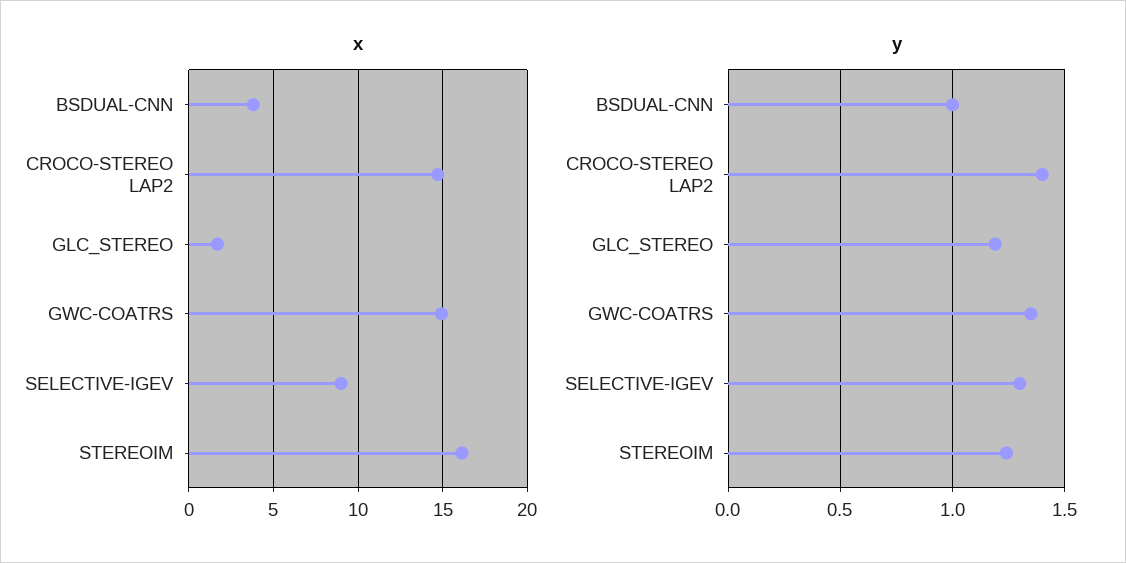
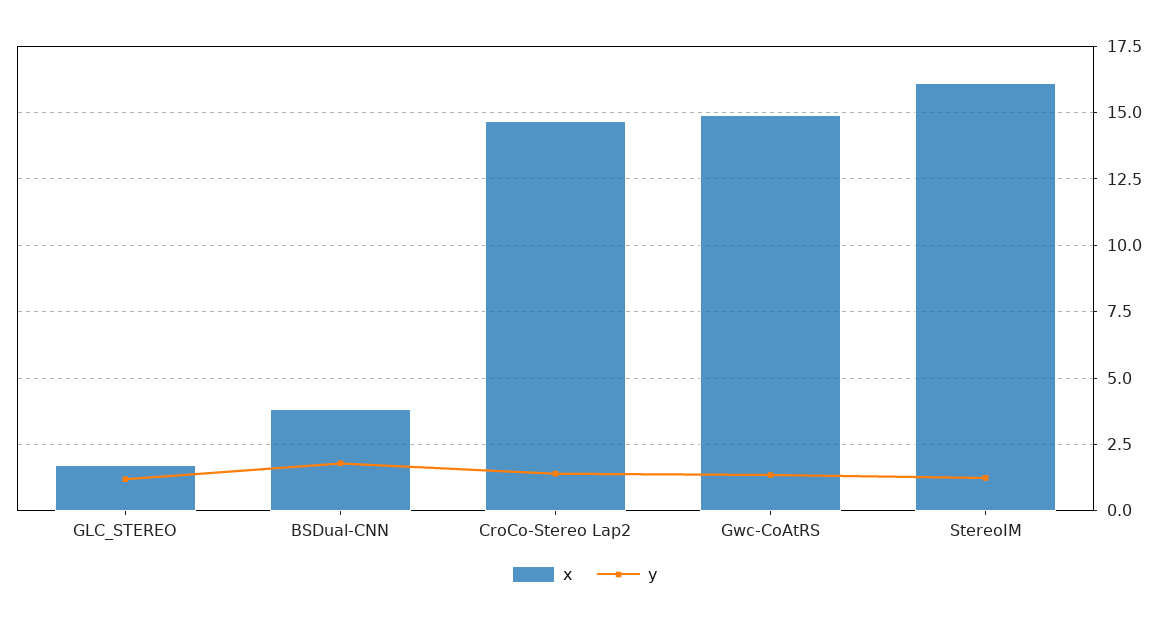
x, SELECTIVE-IGEV: 9 -> none
y, BSDUAL-CNN: 1 -> 1.75
y, SELECTIVE-IGEV: 1.3 -> none

